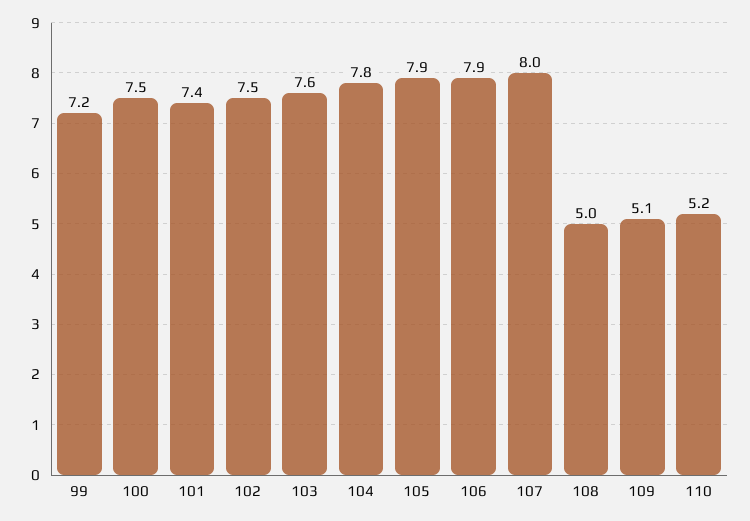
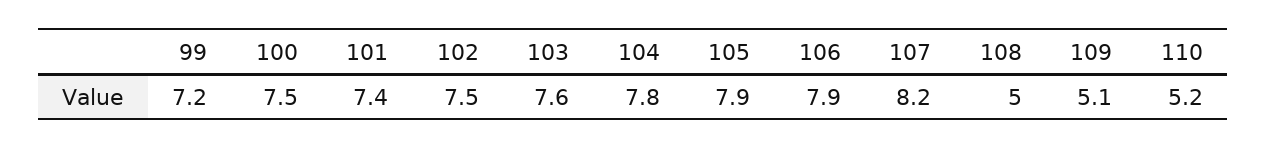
107: 8 -> 8.2

